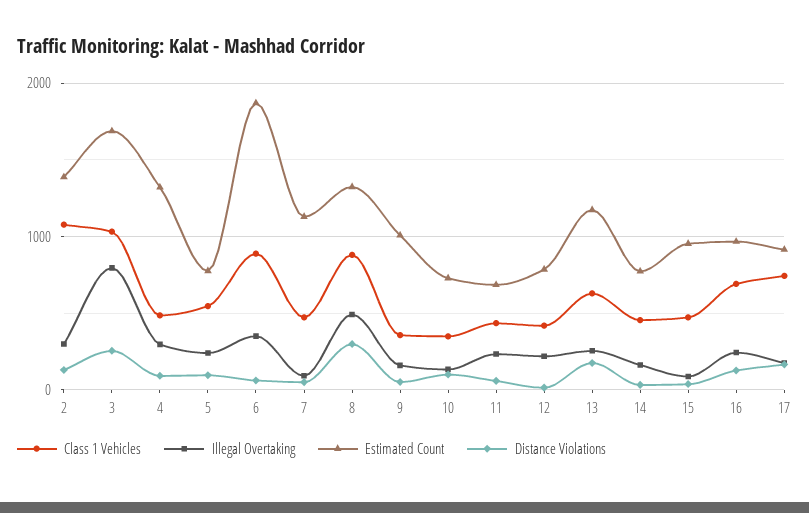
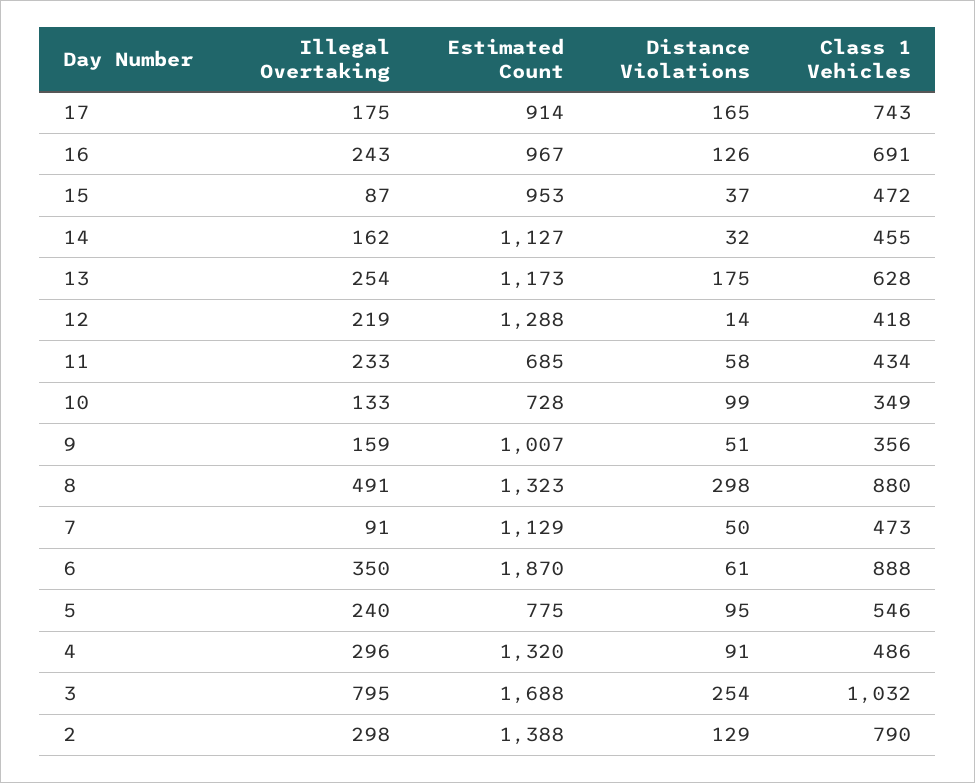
Class 1 Vehicles, 2: 1100 -> 790
Estimated Count, 12: 800 -> 1288
Estimated Count, 14: 800 -> 1127

